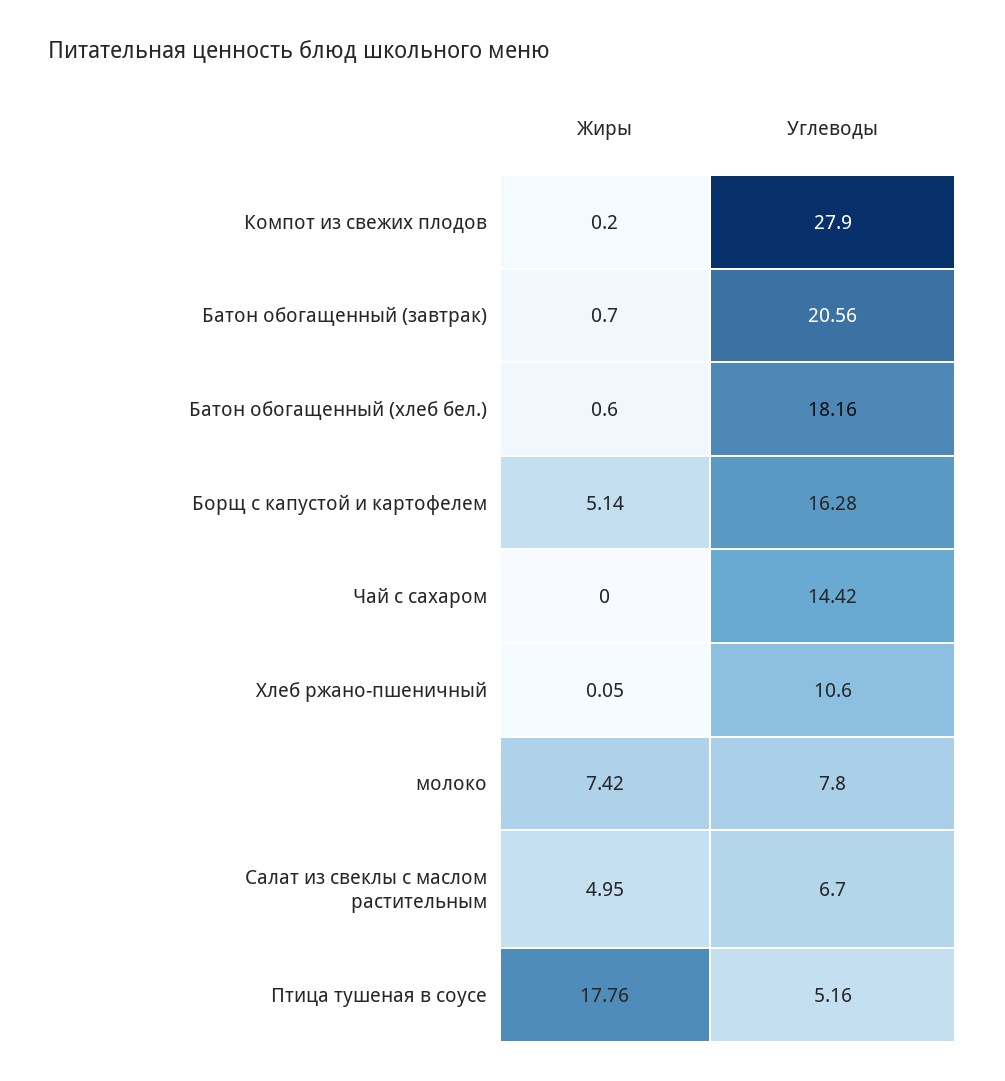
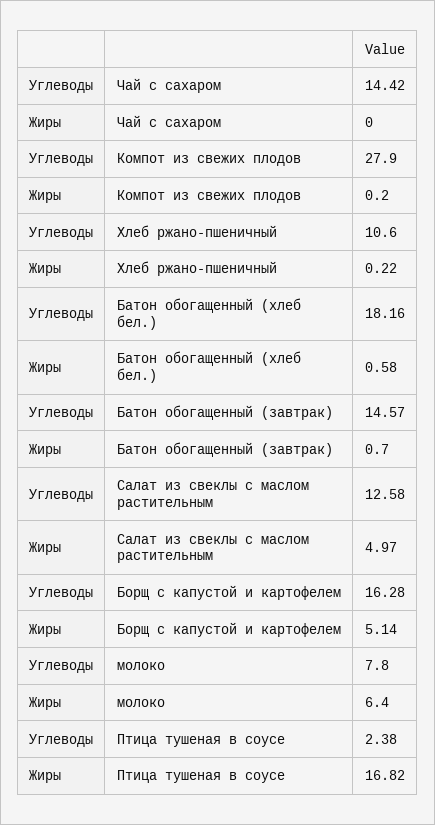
Углеводы, Батон обогащенный (завтрак): 20.56 -> 14.57
Жиры, Батон обогащенный (хлеб бел.): 0.6 -> 0.58
Жиры, Хлеб ржано-пшеничный: 0.05 -> 0.22
Жиры, молоко: 7.42 -> 6.4
Жиры, Салат из свеклы с маслом растительным: 4.95 -> 4.97
Углеводы, Салат из свеклы с маслом растительным: 6.7 -> 12.58
Жиры, Птица тушеная в соусе: 17.76 -> 16.82
Углеводы, Птица тушеная в соусе: 5.16 -> 2.38

